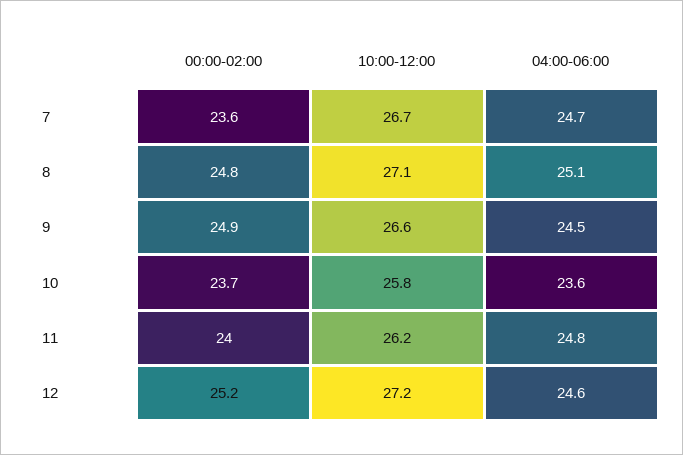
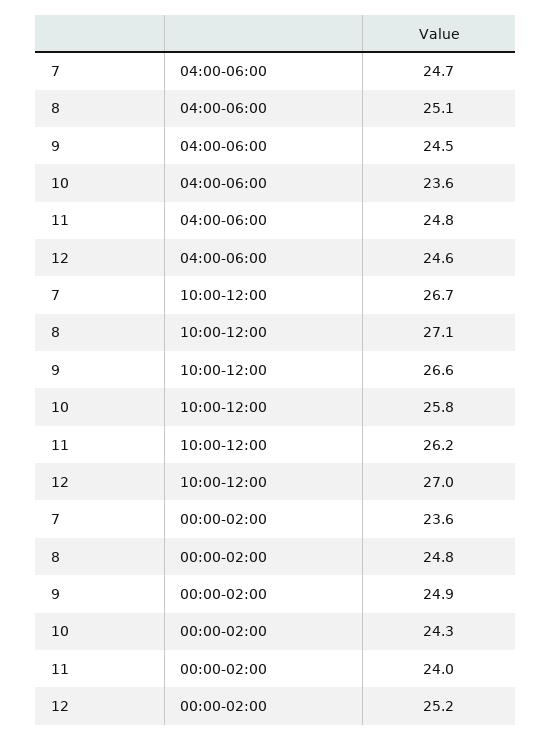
00:00-02:00, 10: 23.7 -> 24.3
10:00-12:00, 12: 27.2 -> 27

